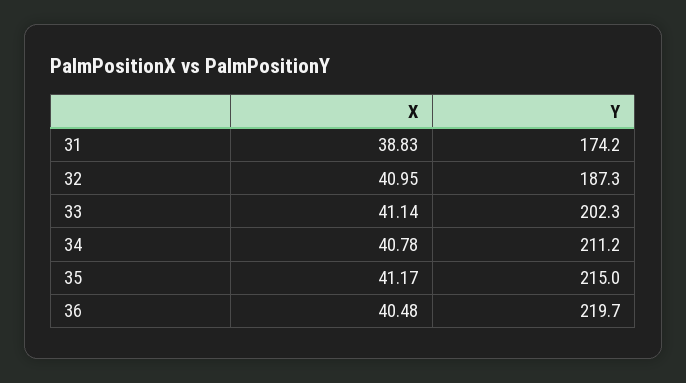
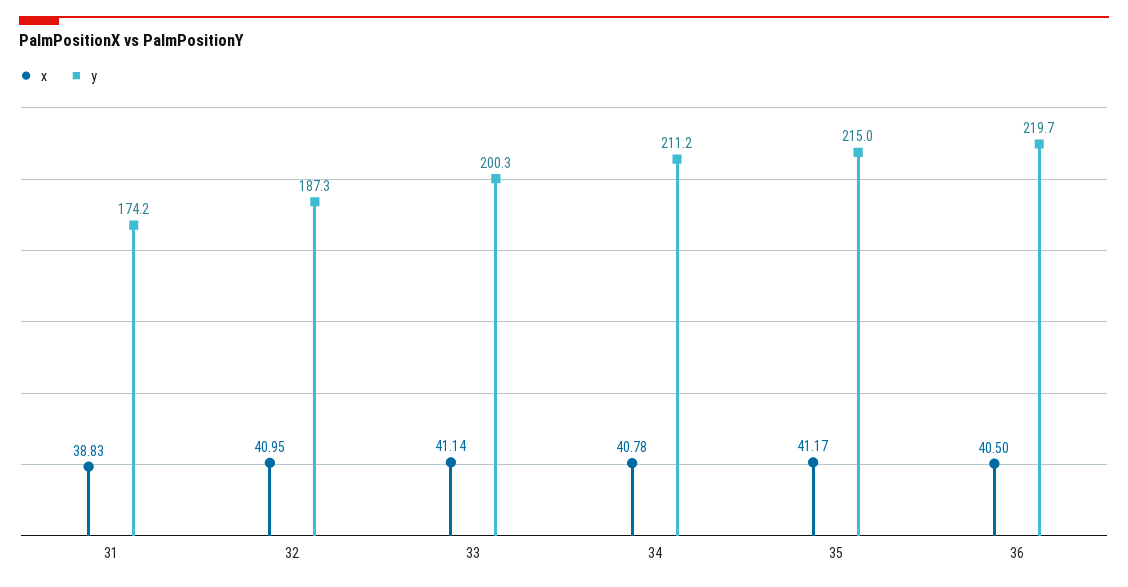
Y, 33: 202.3 -> 200.3
X, 36: 40.48 -> 40.5

